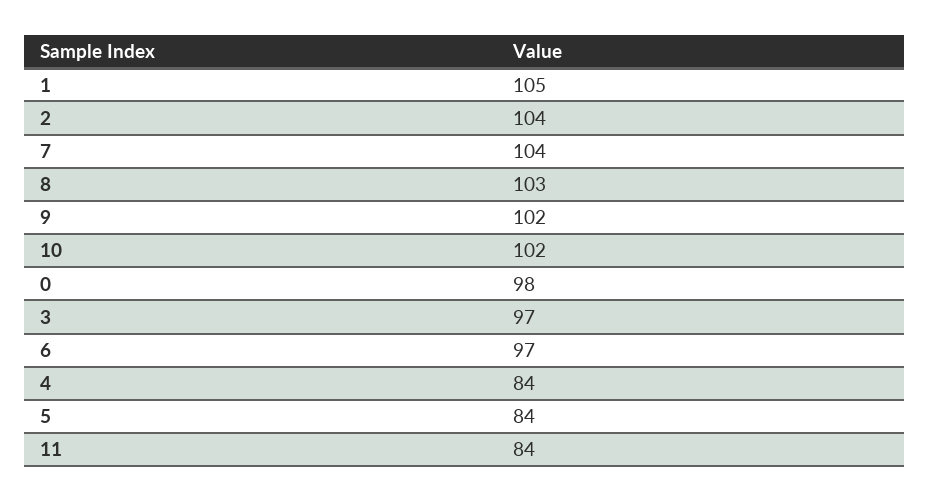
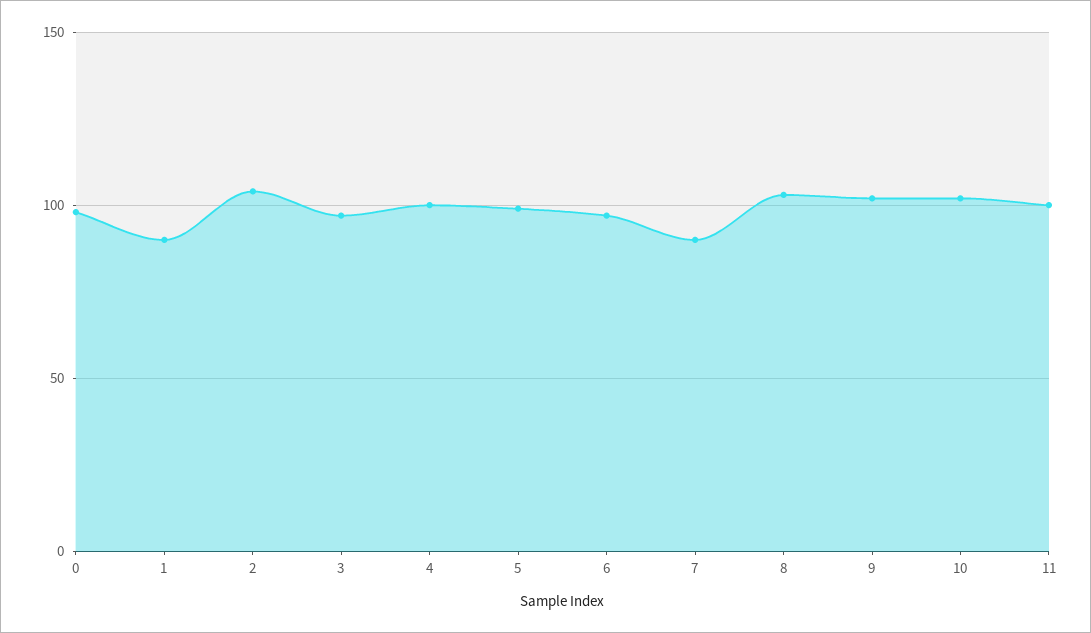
1: 105 -> 90
7: 104 -> 90
4: 84 -> 100
5: 84 -> 100
11: 84 -> 100

